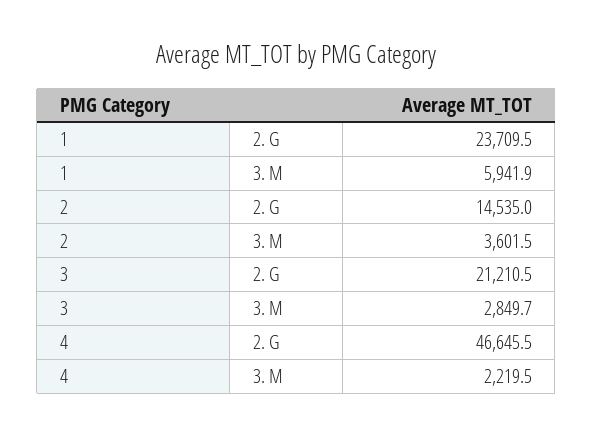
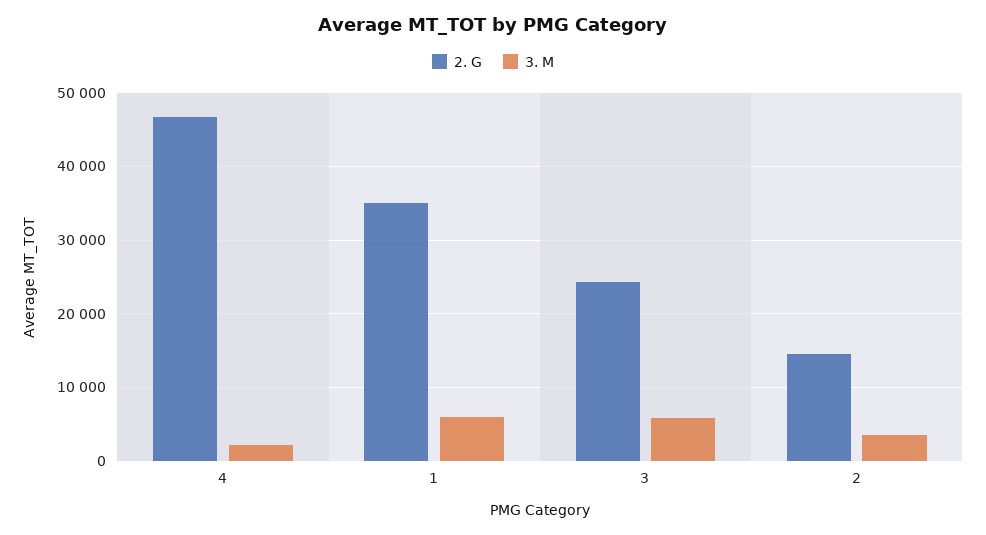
2. G, 1: 23709.5 -> 35000
2. G, 3: 21210.5 -> 24000
3. M, 3: 2849.7 -> 6000

